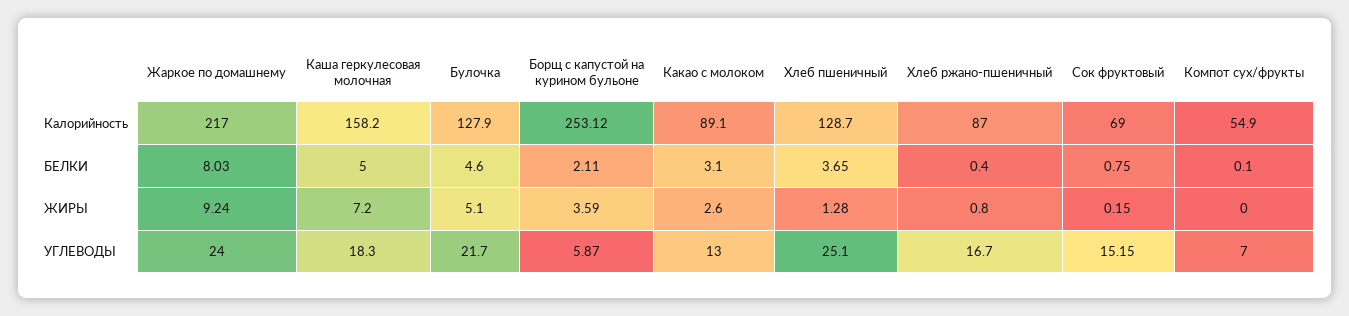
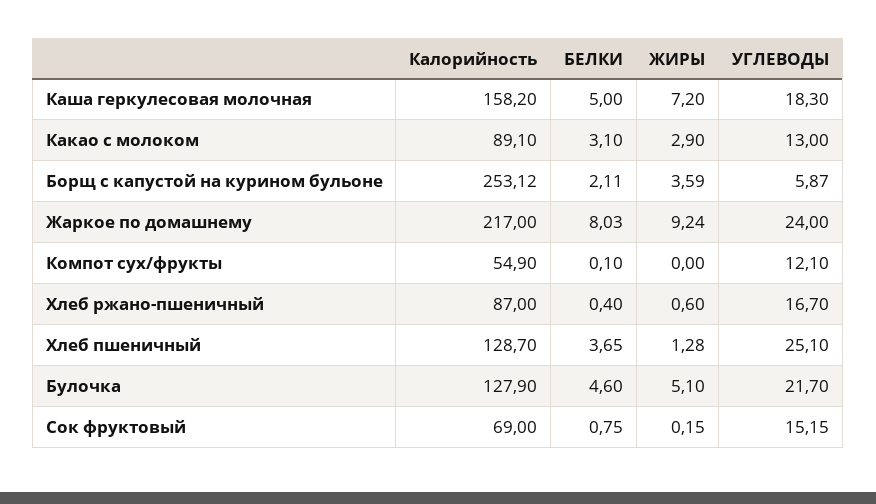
Какао с молоком, ЖИРЫ: 2.6 -> 2.9
Хлеб ржано-пшеничный, ЖИРЫ: 0.8 -> 0.6
Компот сух/фрукты, УГЛЕВОДЫ: 7 -> 12.1

